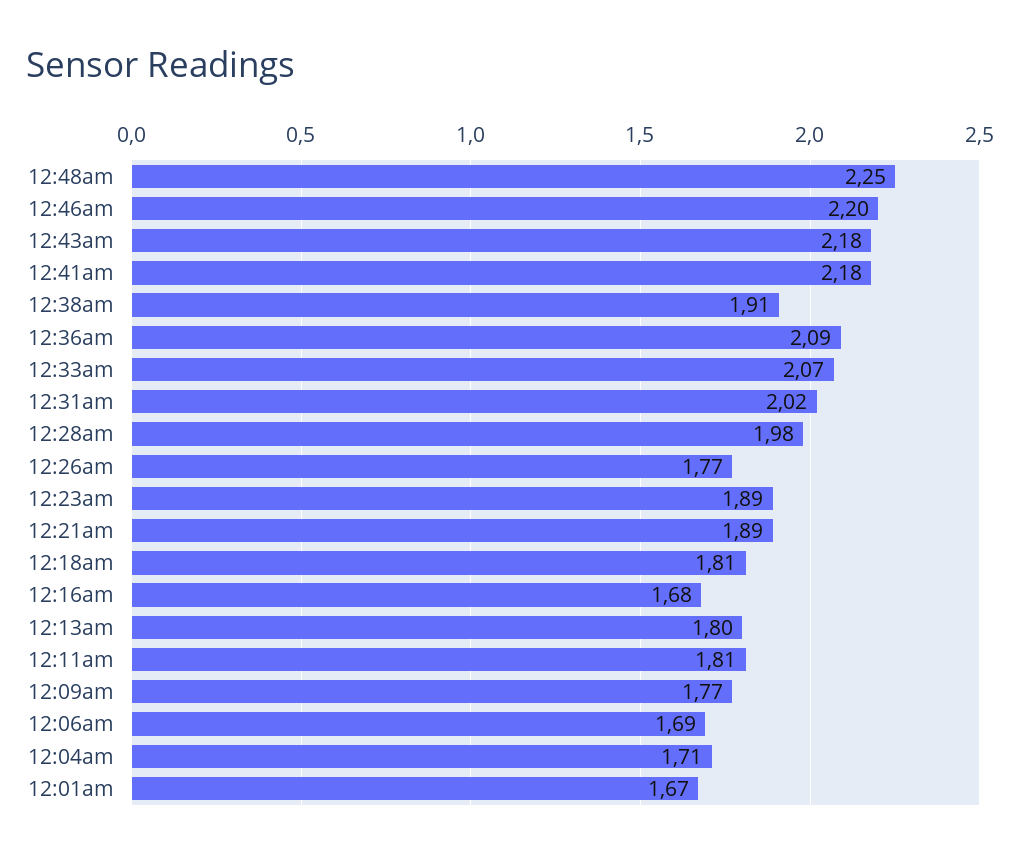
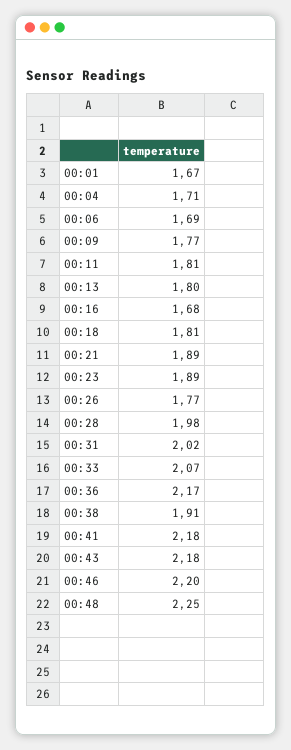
12:36am: 2.09 -> 2.17

